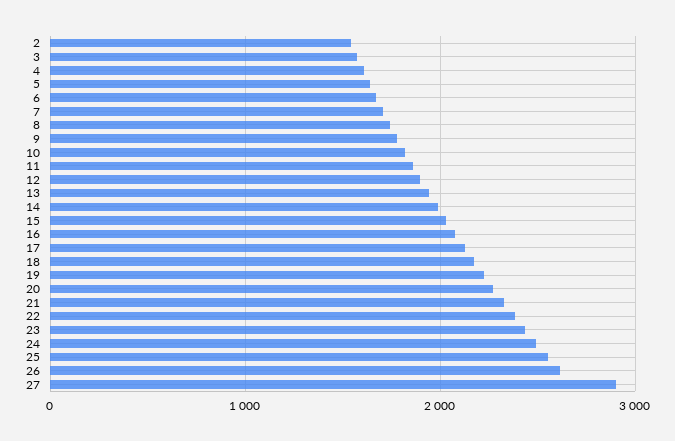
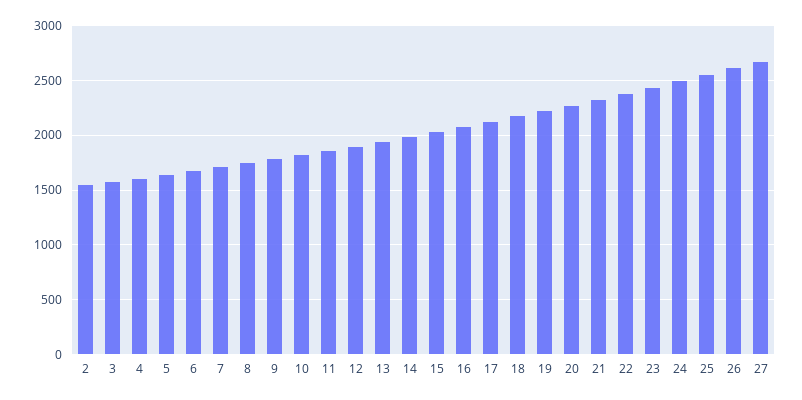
27: 2900 -> 2700

